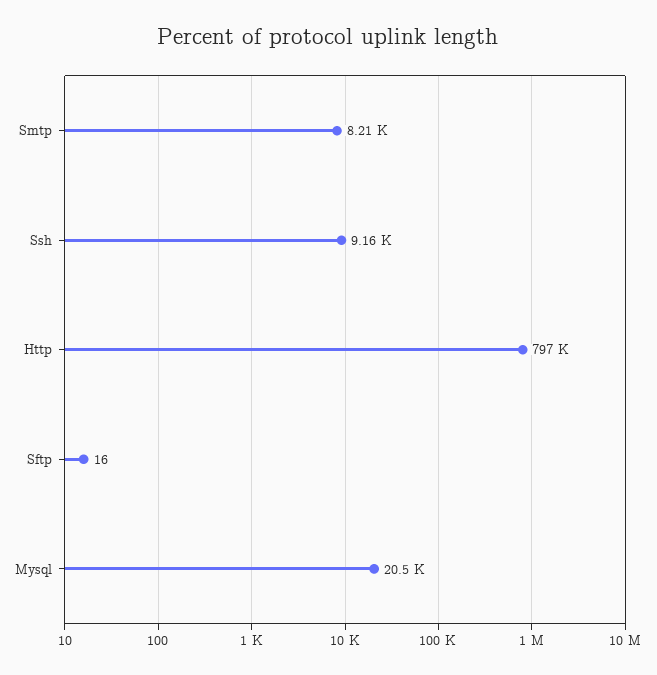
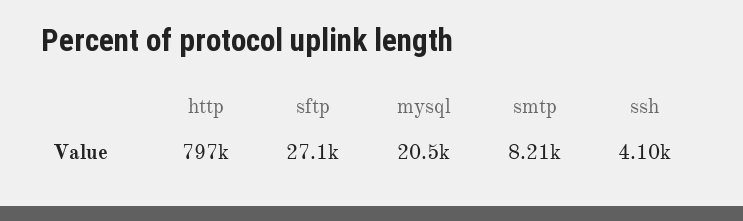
Ssh: 9160 -> 4100
Sftp: 16 -> 27100

